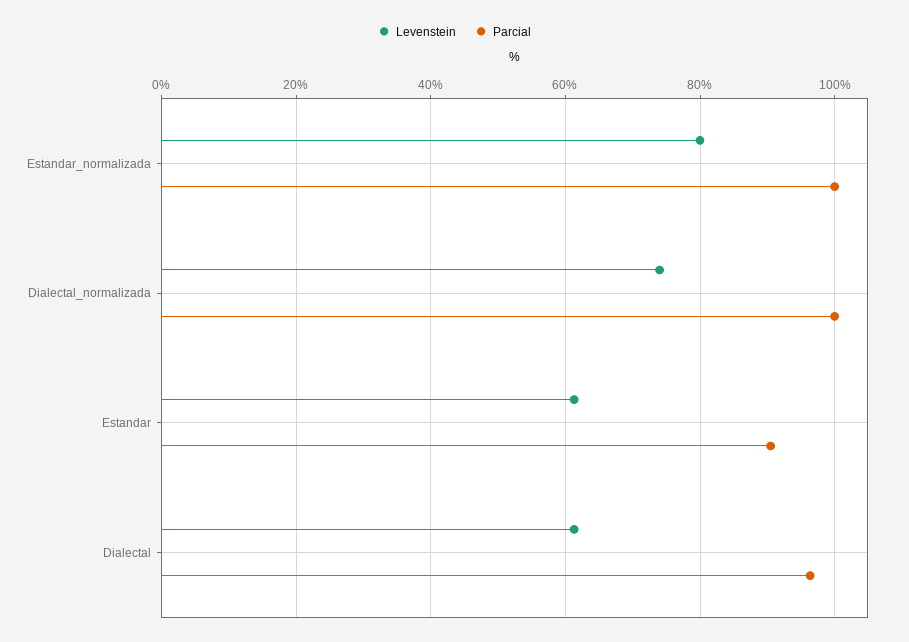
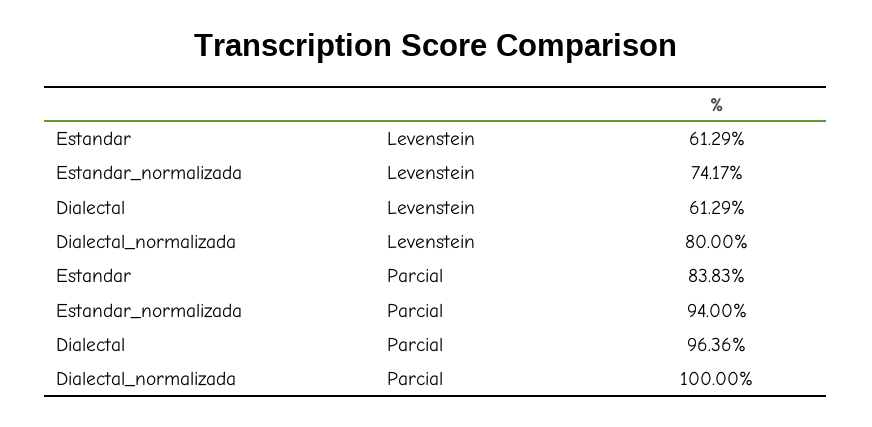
Levenstein, Estandar_normalizada: 80 -> 74.17
Parcial, Estandar_normalizada: 100 -> 94
Levenstein, Dialectal_normalizada: 74 -> 80
Parcial, Estandar: 90 -> 83.83

